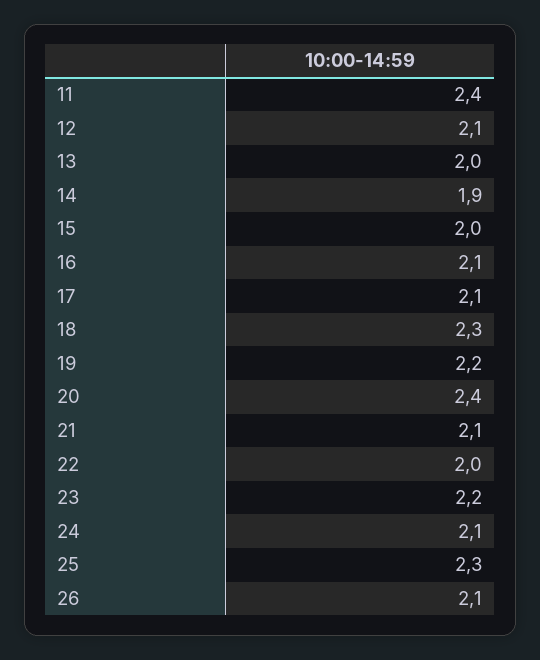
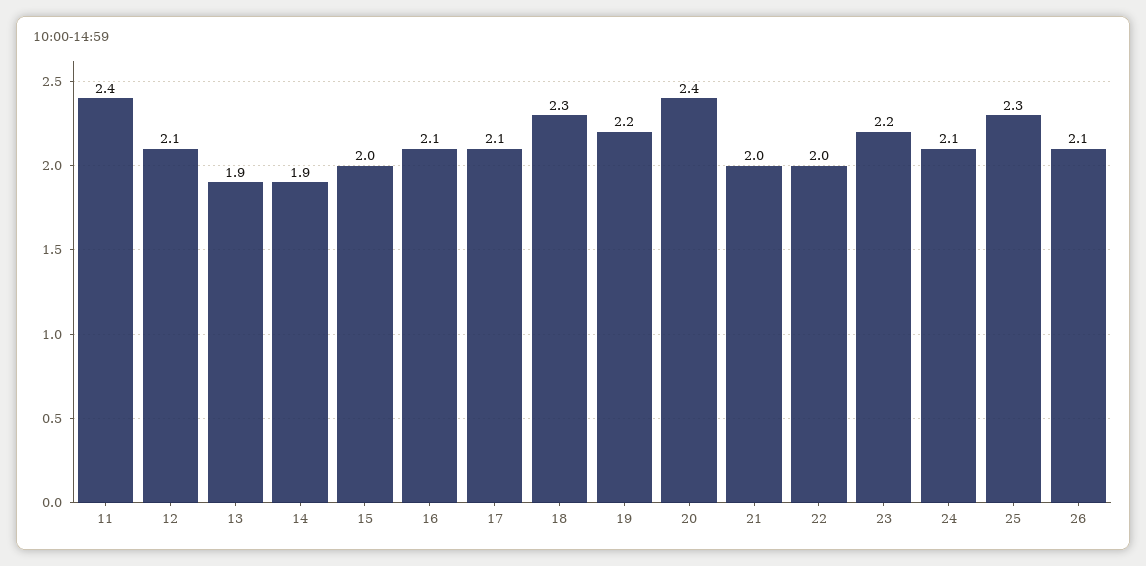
13: 2 -> 1.9
21: 2.1 -> 2

